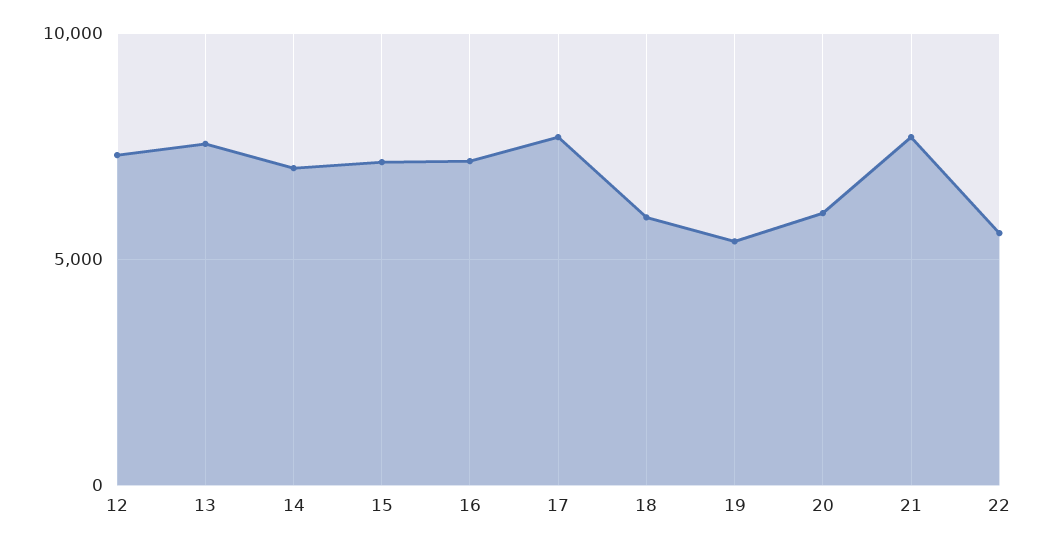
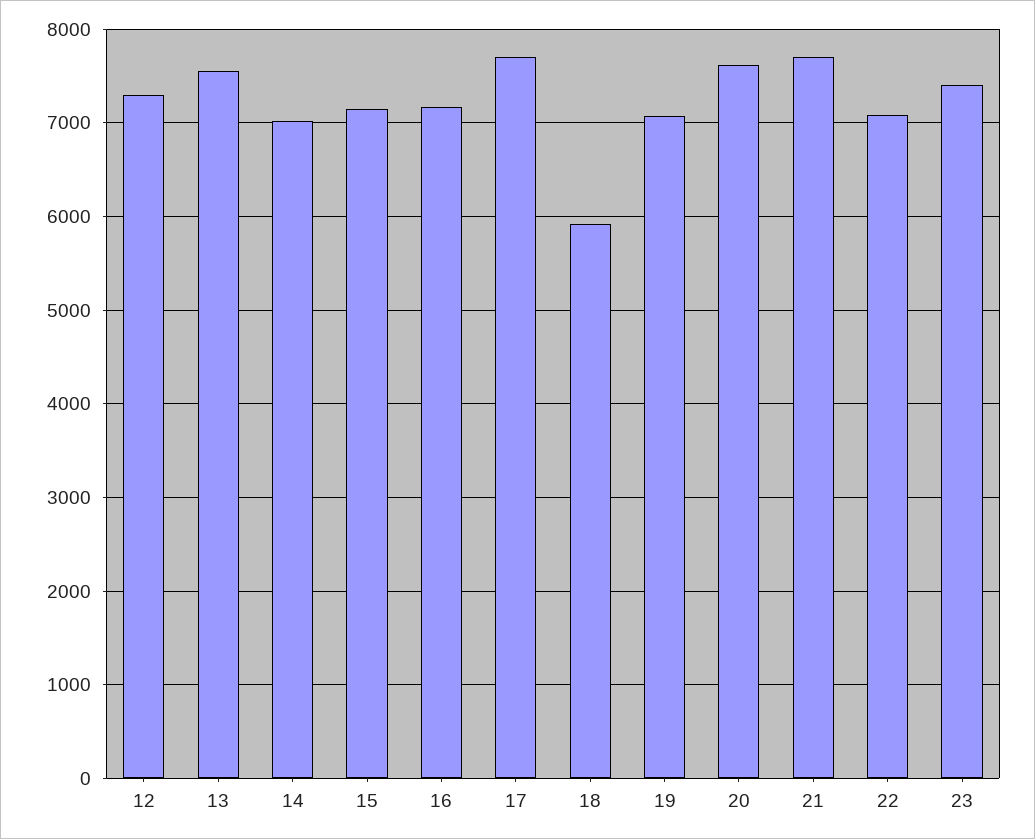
19: 5500 -> 7100
20: 6000 -> 7600
22: 5500 -> 7100
23: none -> 7400

